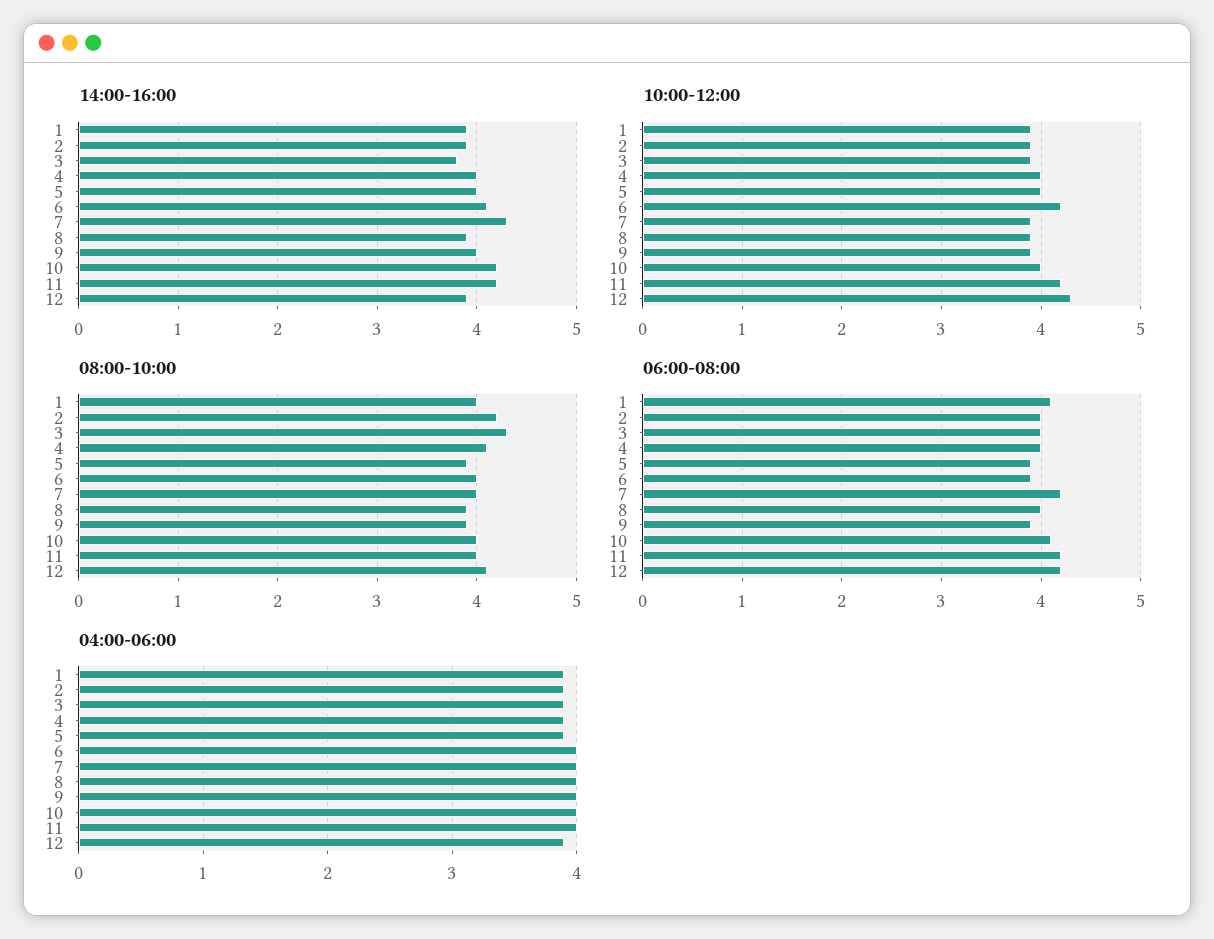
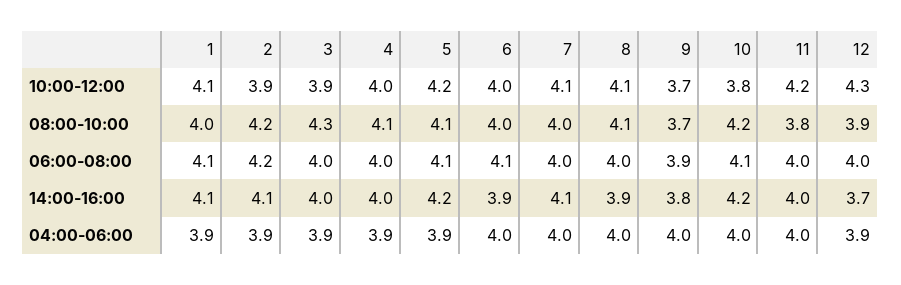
14:00-16:00, 1: 3.9 -> 4.1
14:00-16:00, 2: 3.9 -> 4.1
14:00-16:00, 3: 3.8 -> 4
14:00-16:00, 5: 4 -> 4.2
14:00-16:00, 6: 4.1 -> 3.9
14:00-16:00, 7: 4.3 -> 4.1
14:00-16:00, 9: 4 -> 3.8
14:00-16:00, 11: 4.2 -> 4
14:00-16:00, 12: 3.9 -> 3.7
10:00-12:00, 1: 3.9 -> 4.1
10:00-12:00, 5: 4 -> 4.2
10:00-12:00, 6: 4.2 -> 4
10:00-12:00, 7: 3.9 -> 4.1
10:00-12:00, 8: 3.9 -> 4.1
10:00-12:00, 9: 3.9 -> 3.7
10:00-12:00, 10: 4 -> 3.8
08:00-10:00, 5: 3.9 -> 4.1
08:00-10:00, 8: 3.9 -> 4.1
08:00-10:00, 9: 3.9 -> 3.7
08:00-10:00, 10: 4 -> 4.2
08:00-10:00, 11: 4 -> 3.8
08:00-10:00, 12: 4.1 -> 3.9
06:00-08:00, 2: 4 -> 4.2
06:00-08:00, 5: 3.9 -> 4.1
06:00-08:00, 6: 3.9 -> 4.1
06:00-08:00, 7: 4.2 -> 4
06:00-08:00, 11: 4.2 -> 4
06:00-08:00, 12: 4.2 -> 4

